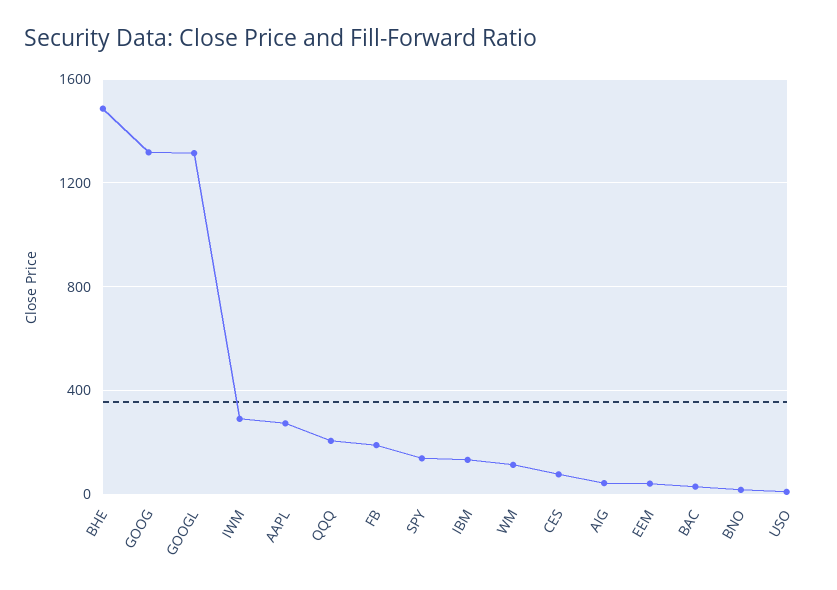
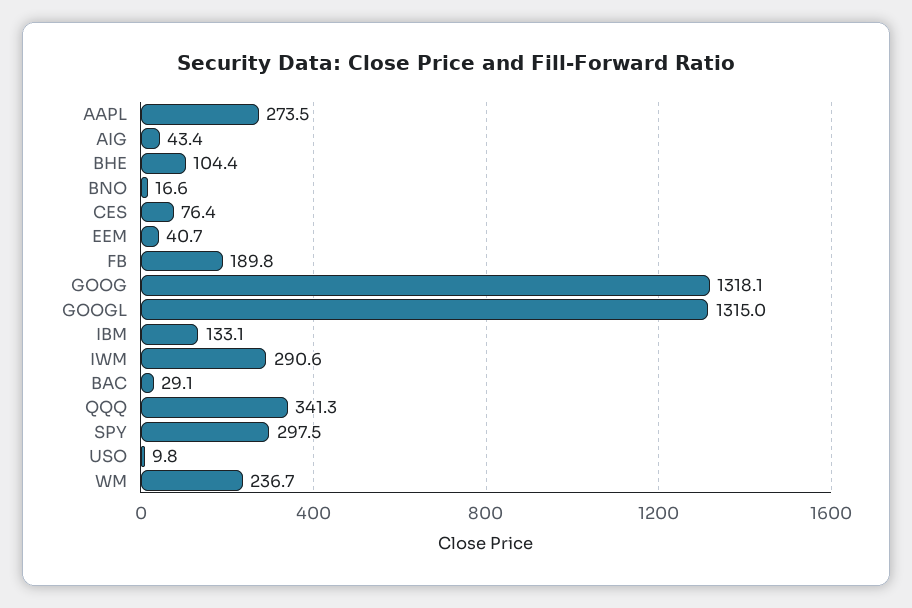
BHE: 1500 -> 104.4
QQQ: 200 -> 341.3
SPY: 150 -> 297.5
WM: 100 -> 236.7

